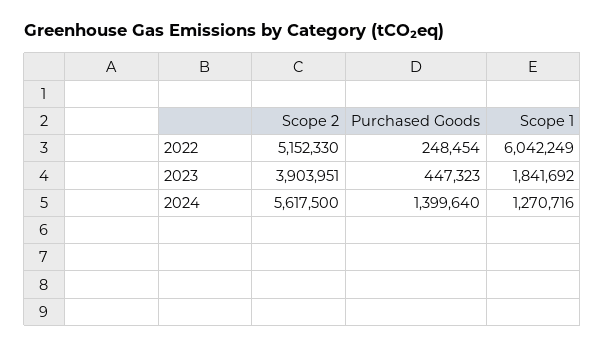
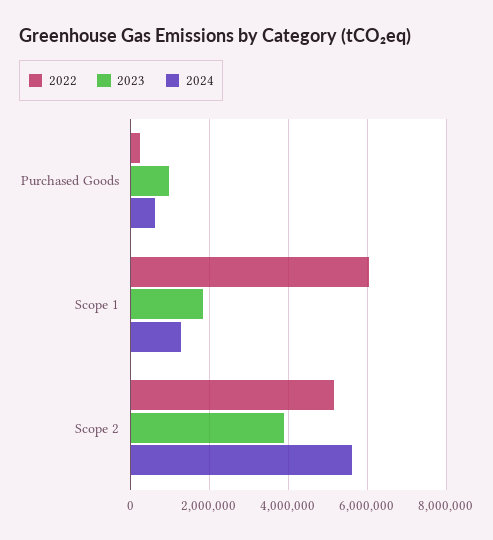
2023, Purchased Goods: 447323 -> 1000000
2024, Purchased Goods: 1399640 -> 600000

